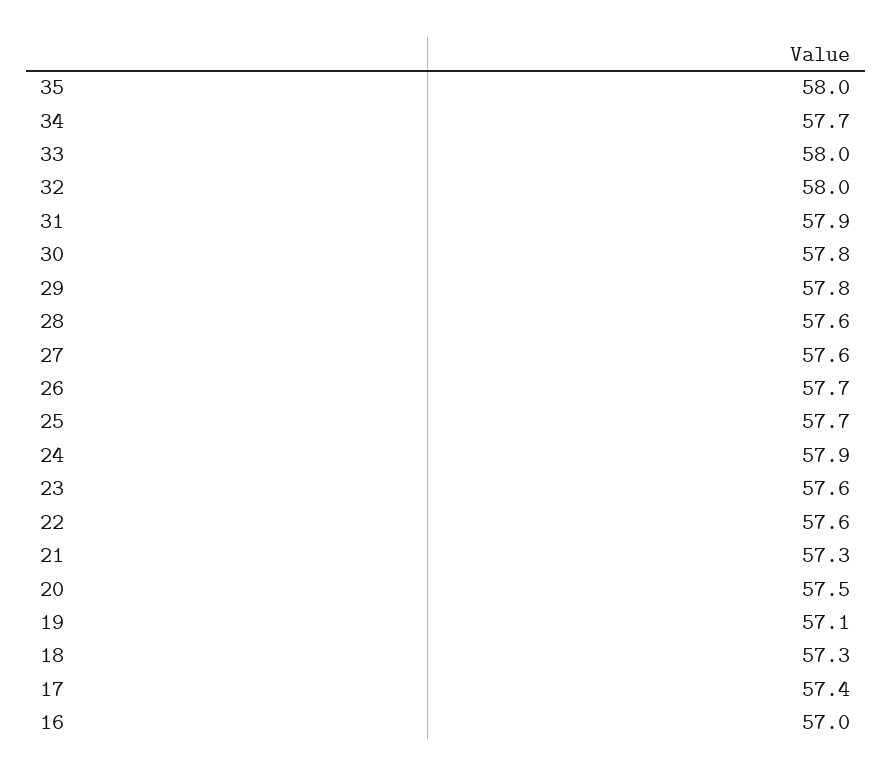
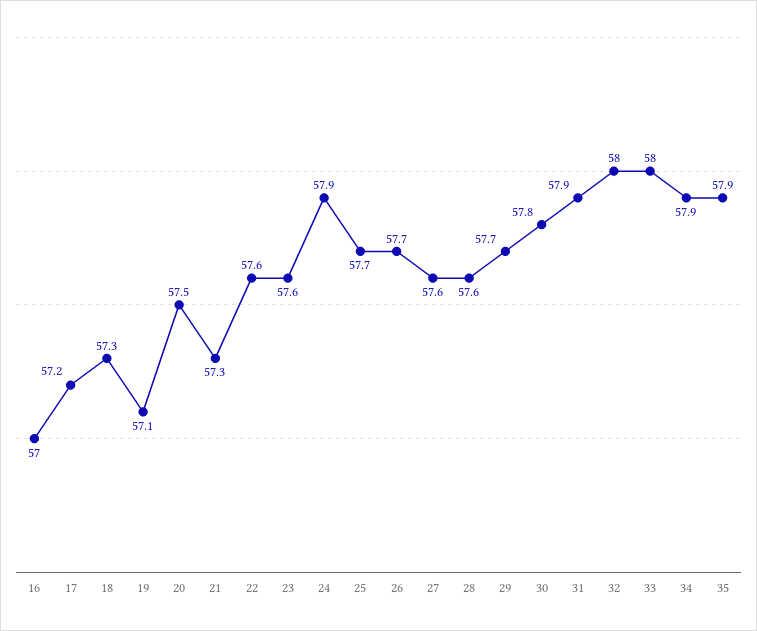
35: 58 -> 57.9
34: 57.7 -> 57.9
29: 57.8 -> 57.7
17: 57.4 -> 57.2

